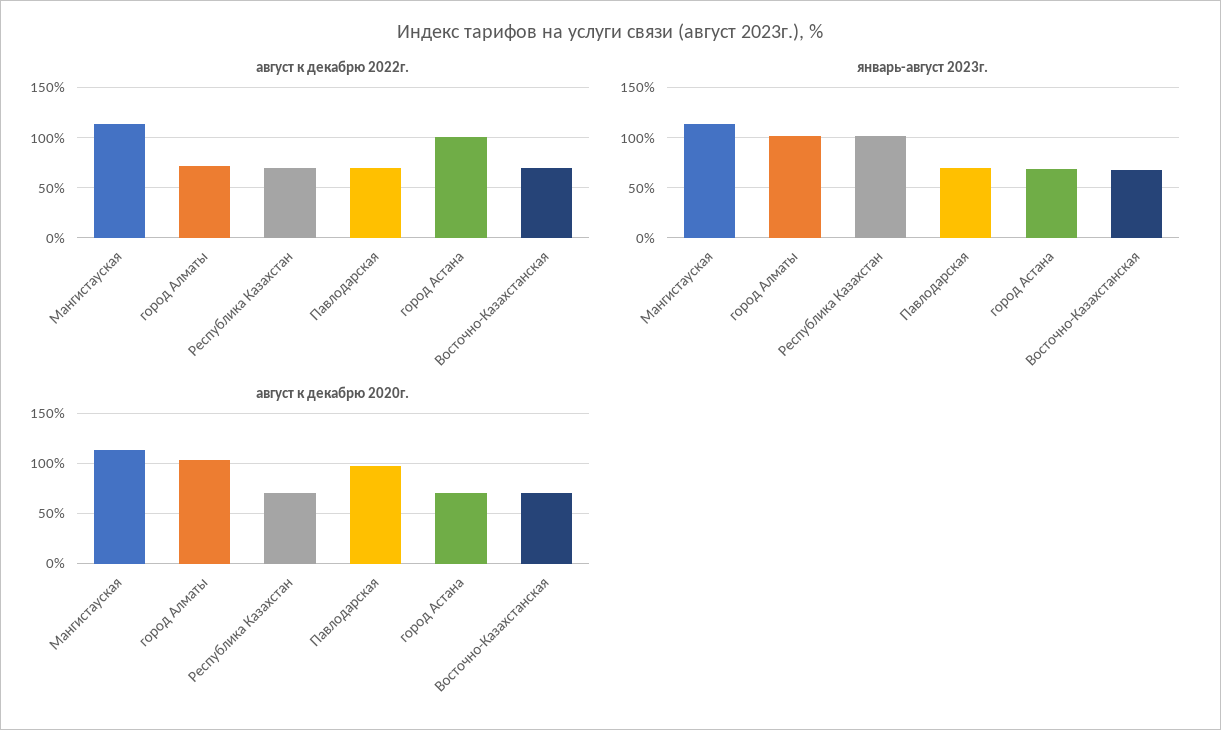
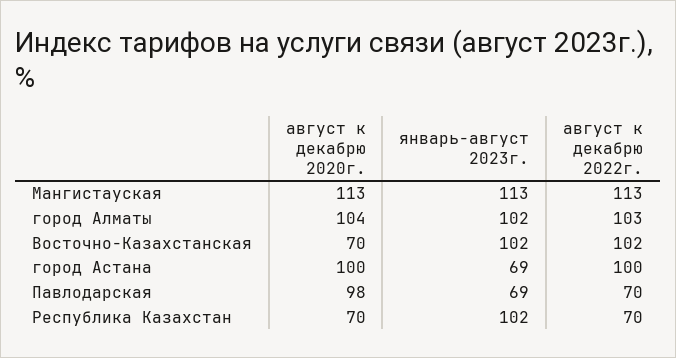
август к декабрю 2022г., город Алматы: 70 -> 103
август к декабрю 2022г., Восточно-Казахстанская: 70 -> 102
январь-август 2023г., Восточно-Казахстанская: 70 -> 102
август к декабрю 2020г., город Астана: 70 -> 100

